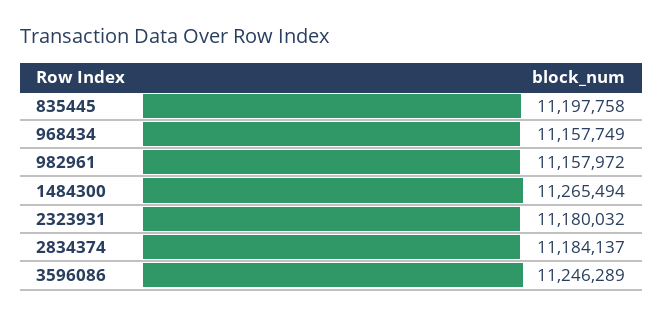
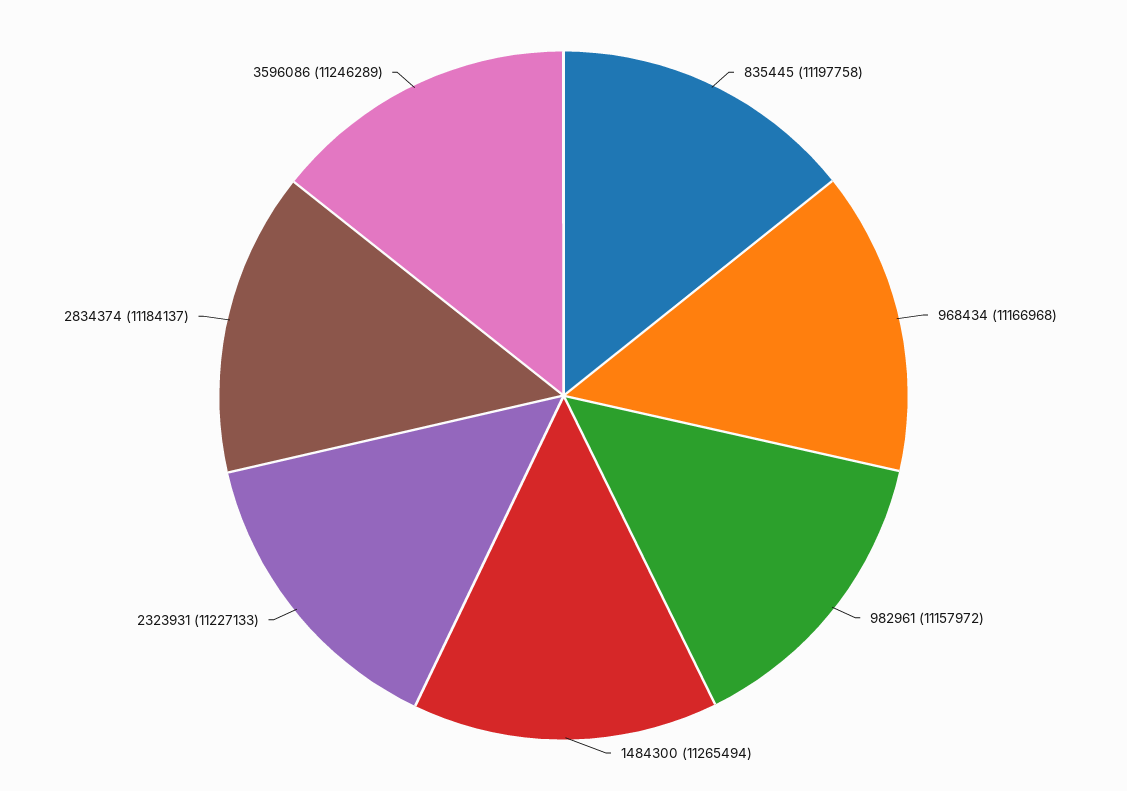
968434: 11157749 -> 11166968
2323931: 11180032 -> 11227133

